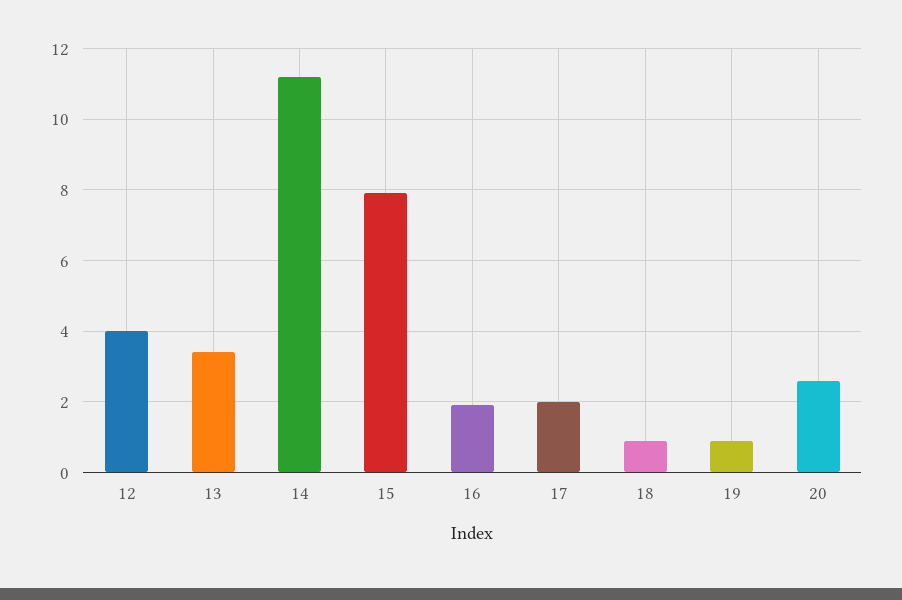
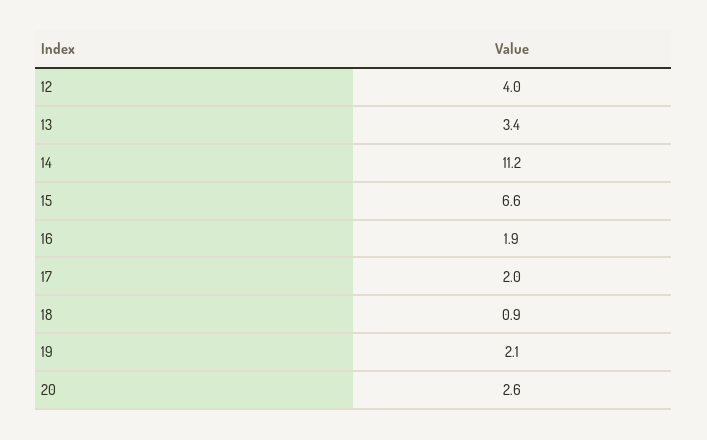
15: 8 -> 6.6
19: 1 -> 2.1

